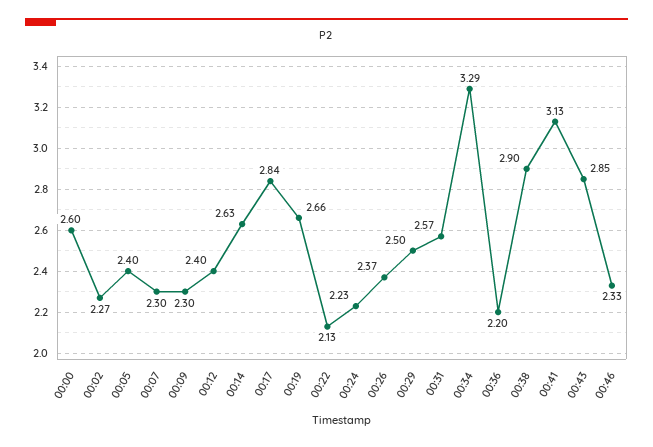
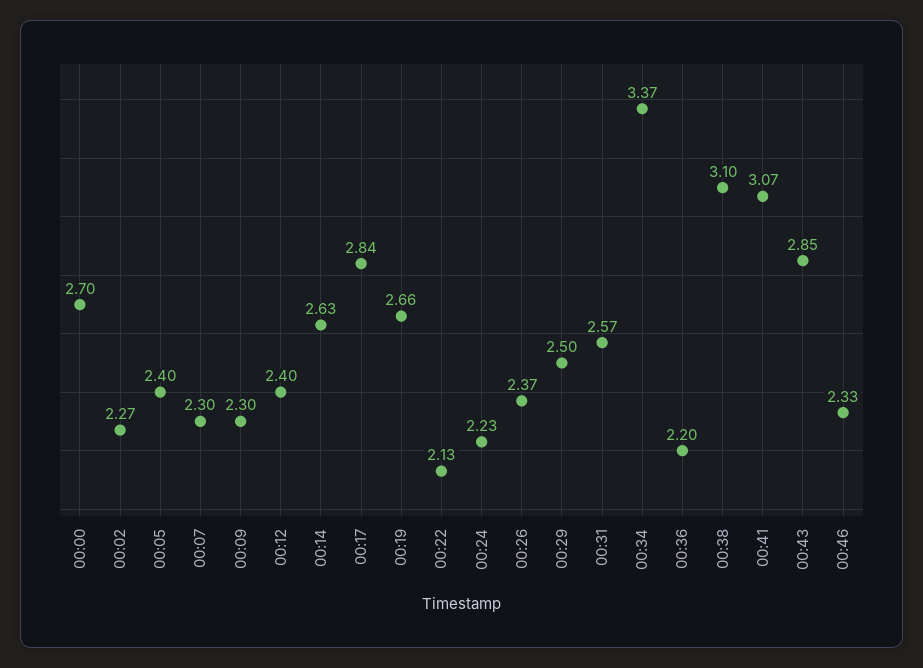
00:00: 2.6 -> 2.7
00:34: 3.29 -> 3.37
00:38: 2.9 -> 3.1
00:41: 3.13 -> 3.07

